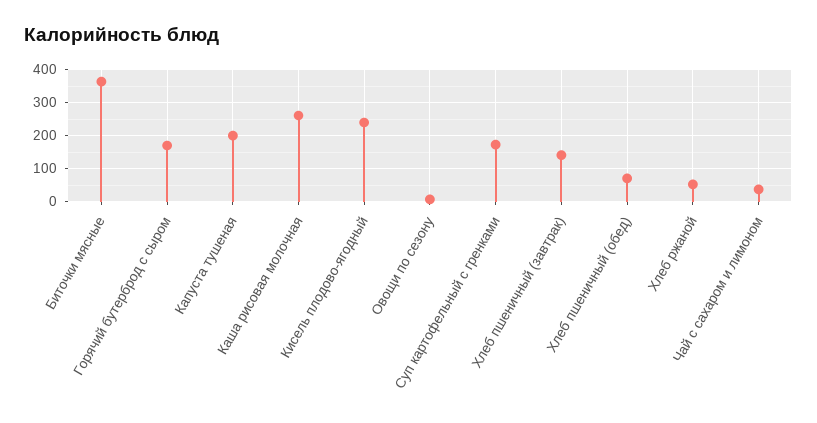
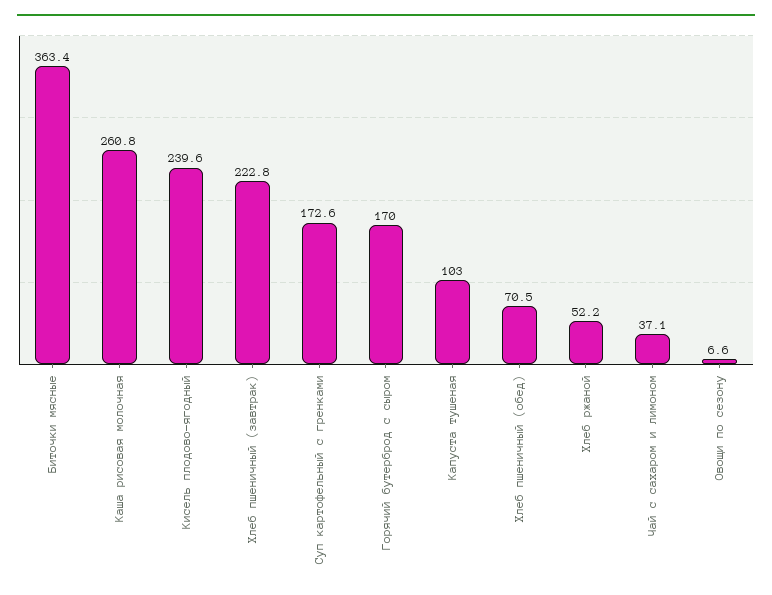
Капуста тушеная: 200 -> 103
Хлеб пшеничный (завтрак): 140 -> 222.8

